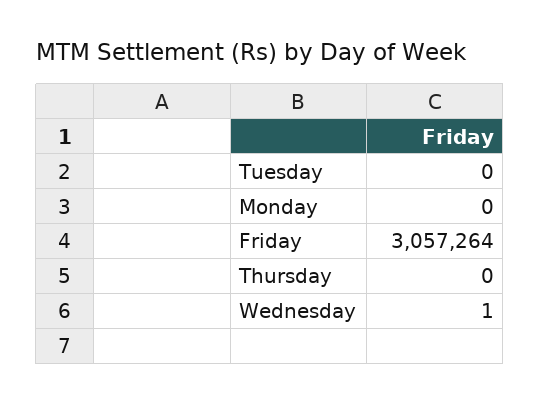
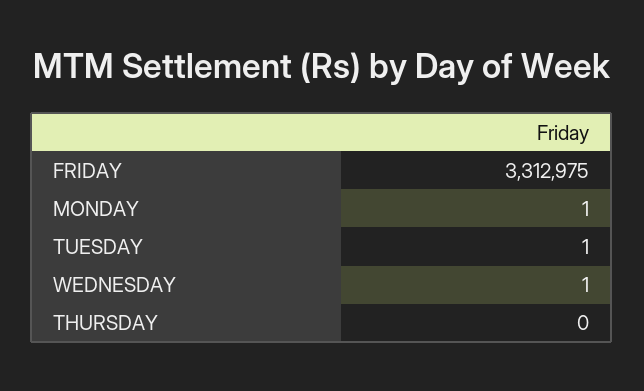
Tuesday: 0 -> 1
Monday: 0 -> 1
Friday: 3057264 -> 3312975

